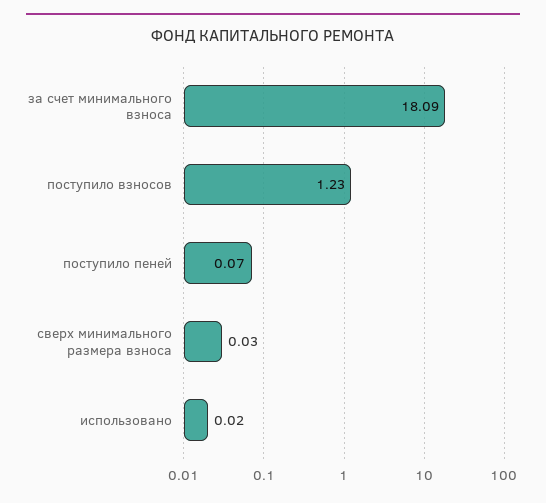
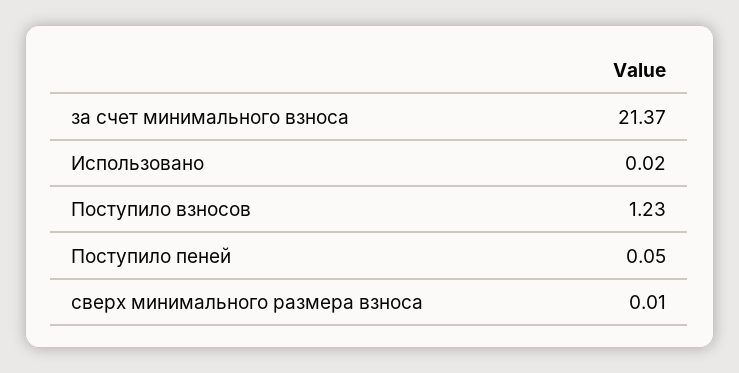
за счет минимального взноса: 18.09 -> 21.37
поступило пеней: 0.07 -> 0.05
сверх минимального размера взноса: 0.03 -> 0.01

